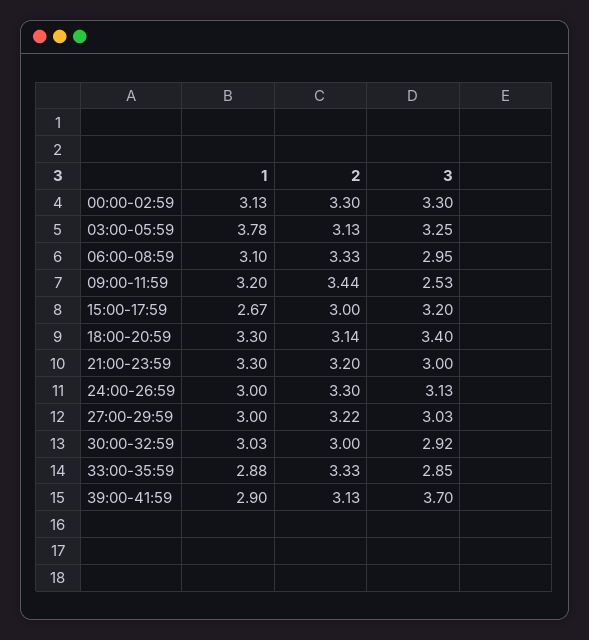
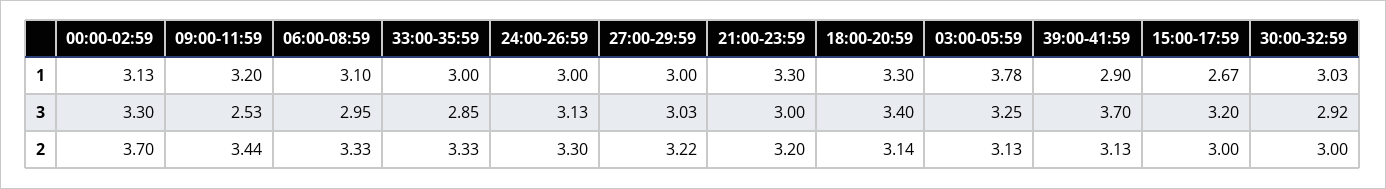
2, 00:00-02:59: 3.3 -> 3.7
1, 33:00-35:59: 2.88 -> 3

